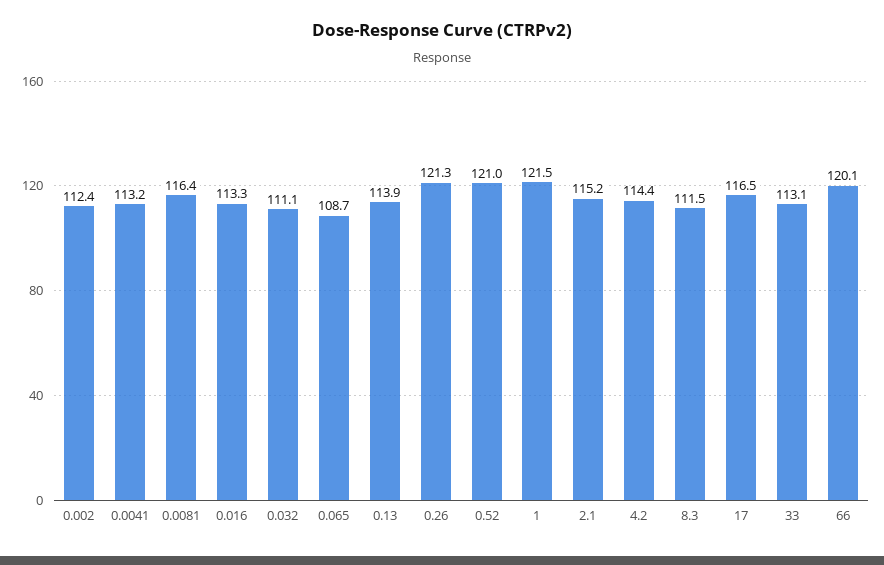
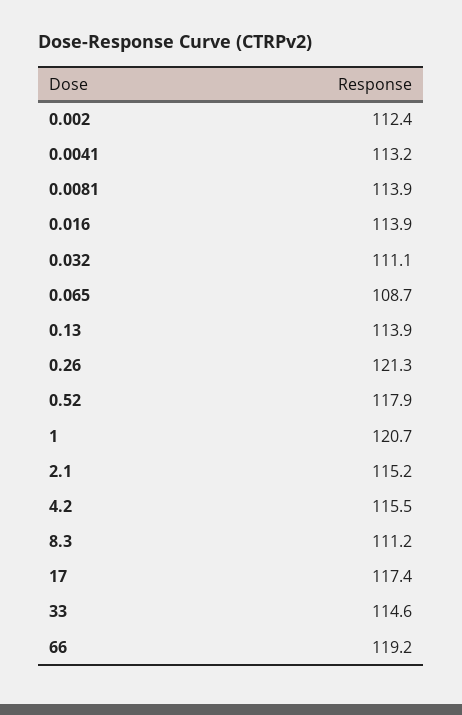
0.0081: 116.4 -> 113.9
0.016: 113.3 -> 113.9
0.52: 121 -> 117.9
1: 121.5 -> 120.7
4.2: 114.4 -> 115.5
8.3: 111.5 -> 111.2
17: 116.5 -> 117.4
33: 113.1 -> 114.6
66: 120.1 -> 119.2

